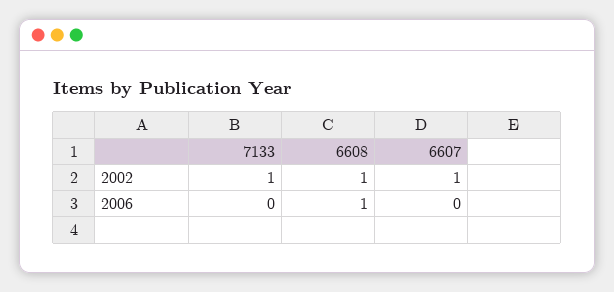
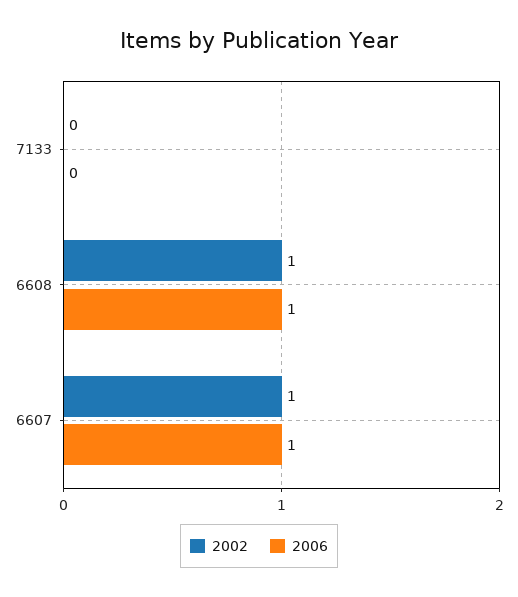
2002, 7133: 1 -> 0
2006, 6607: 0 -> 1

